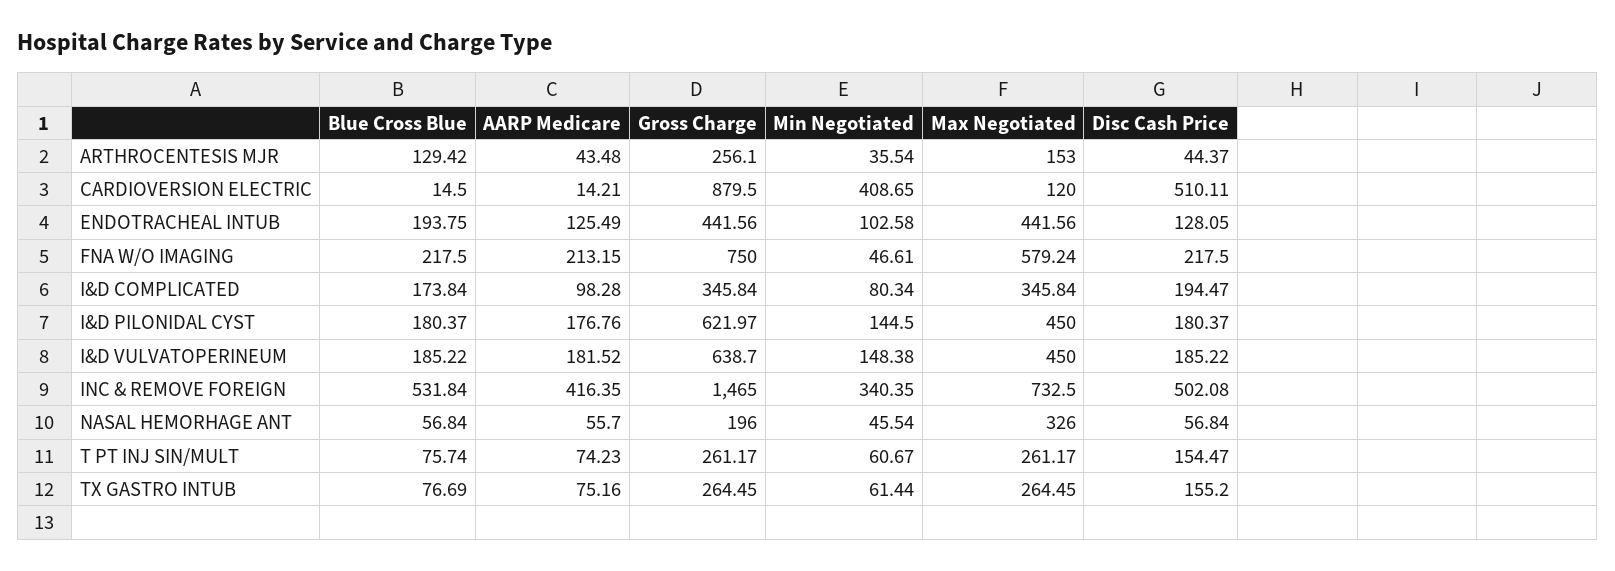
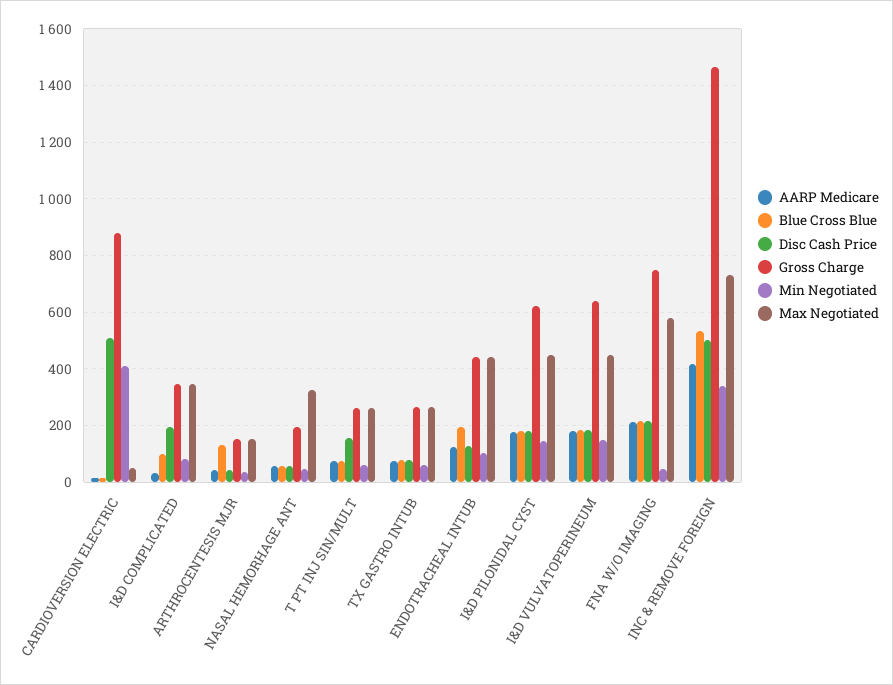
Gross Charge, ARTHROCENTESIS MJR: 256.1 -> 150
Max Negotiated, CARDIOVERSION ELECTRIC: 120 -> 50
Blue Cross Blue, I&D COMPLICATED: 173.84 -> 100
AARP Medicare, I&D COMPLICATED: 98.28 -> 25
Disc Cash Price, TX GASTRO INTUB: 155.2 -> 75

